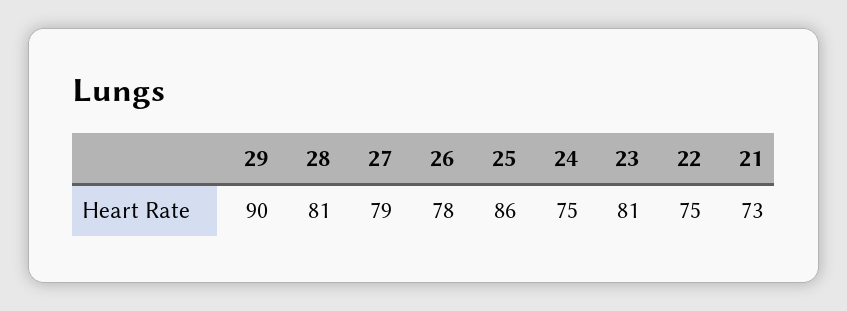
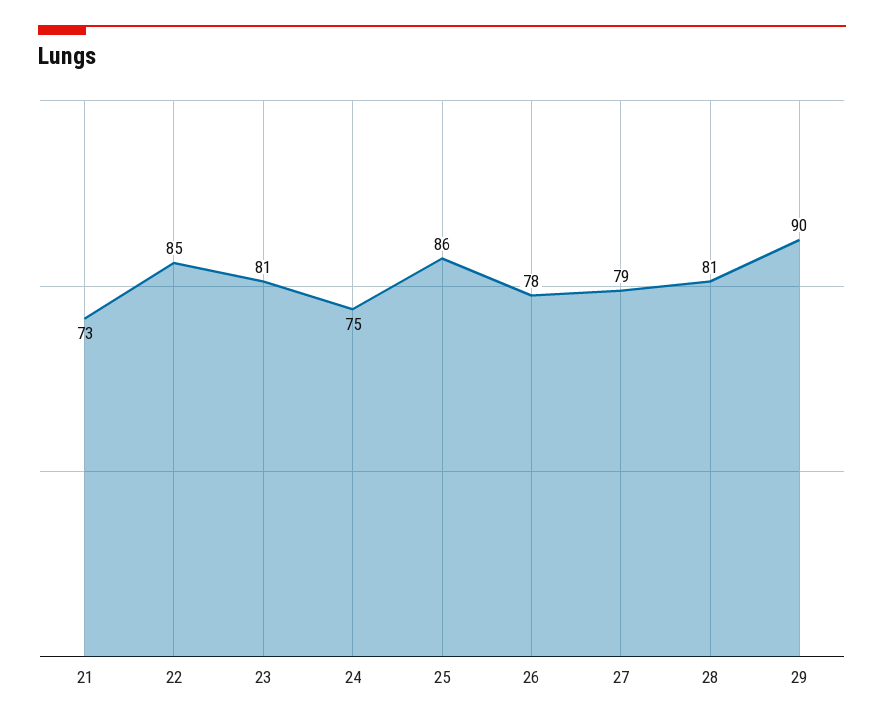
22: 75 -> 85

